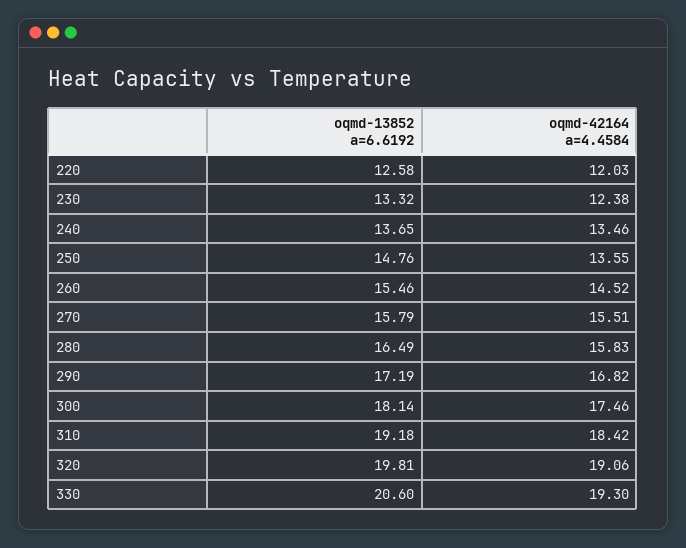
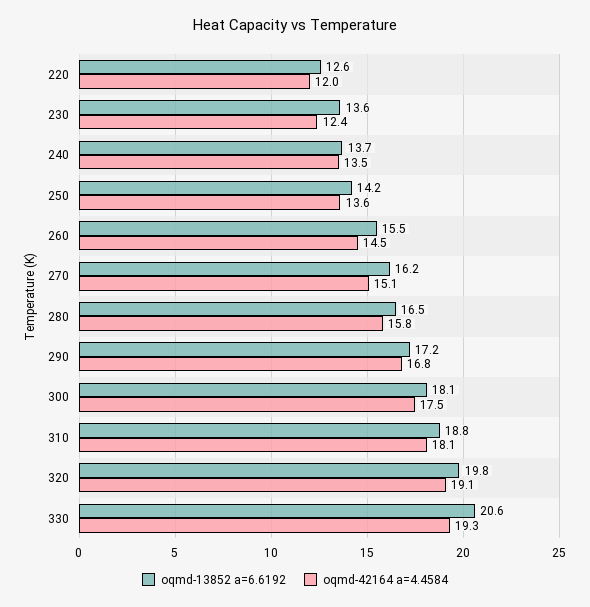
oqmd-13852 a=6.6192, 230: 13.32 -> 13.6
oqmd-13852 a=6.6192, 250: 14.76 -> 14.2
oqmd-13852 a=6.6192, 270: 15.79 -> 16.2
oqmd-42164 a=4.4584, 270: 15.51 -> 15.1
oqmd-13852 a=6.6192, 310: 19.18 -> 18.8
oqmd-42164 a=4.4584, 310: 18.42 -> 18.1

